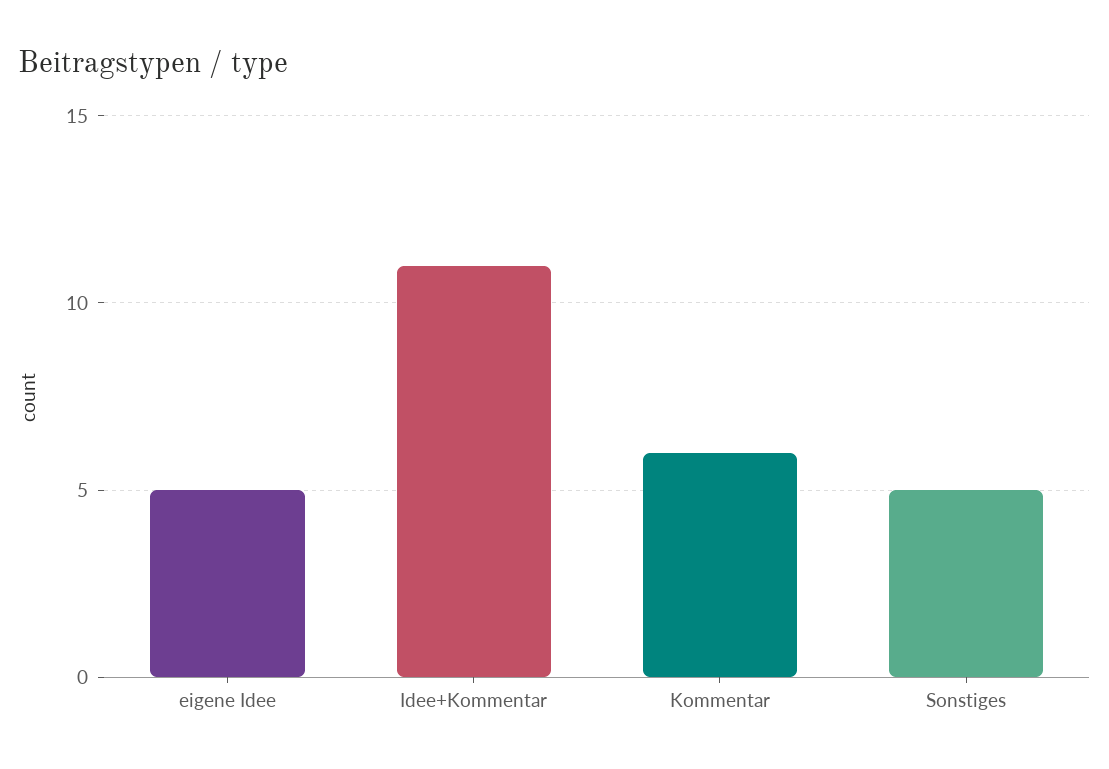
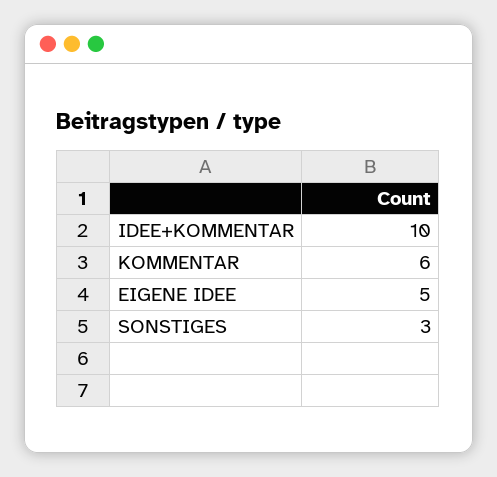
Idee+Kommentar: 11 -> 10
Sonstiges: 5 -> 3

